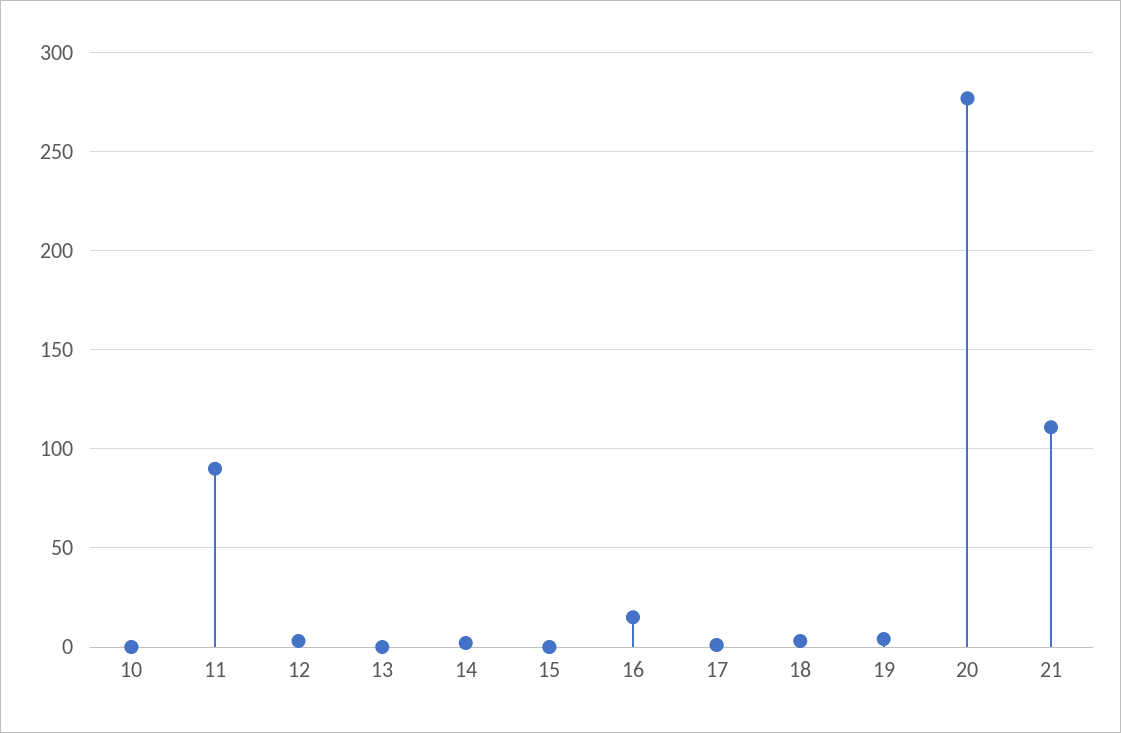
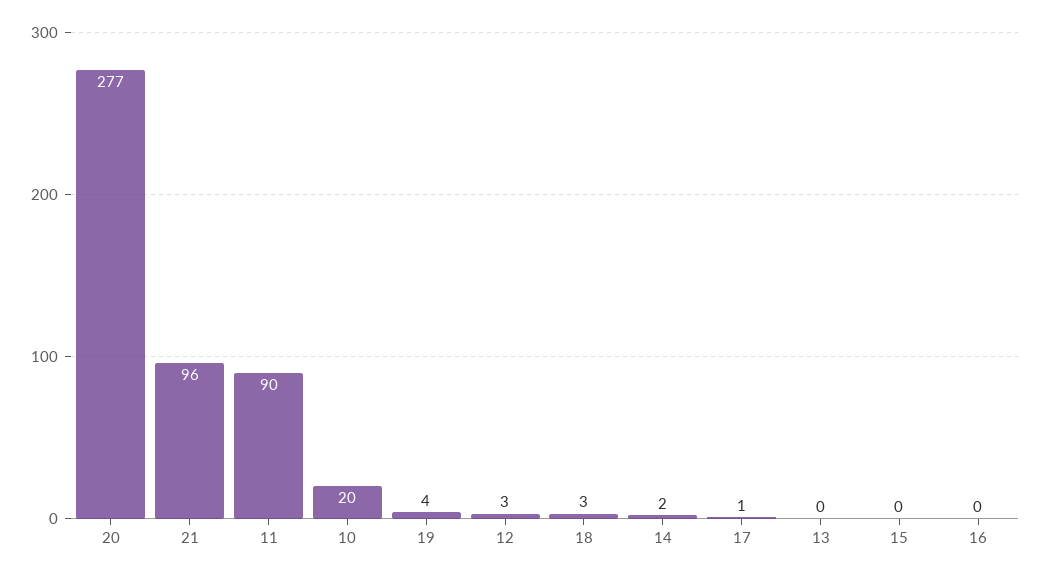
10: 0 -> 20
16: 15 -> 0
21: 110 -> 96

